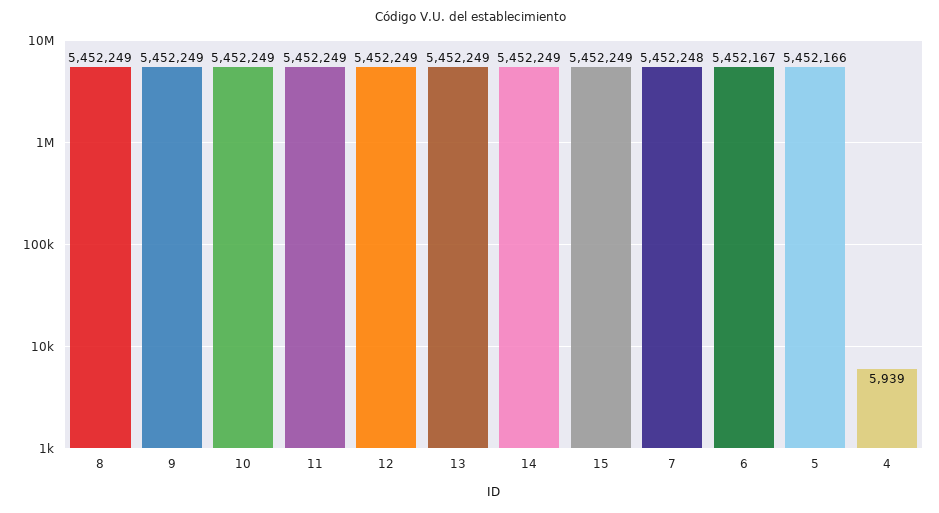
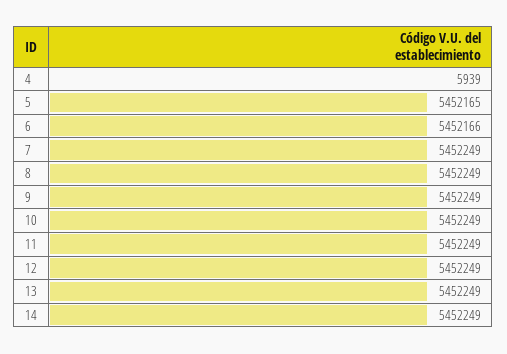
15: 5452249 -> none
7: 5452248 -> 5452249
6: 5452167 -> 5452166
5: 5452166 -> 5452165

